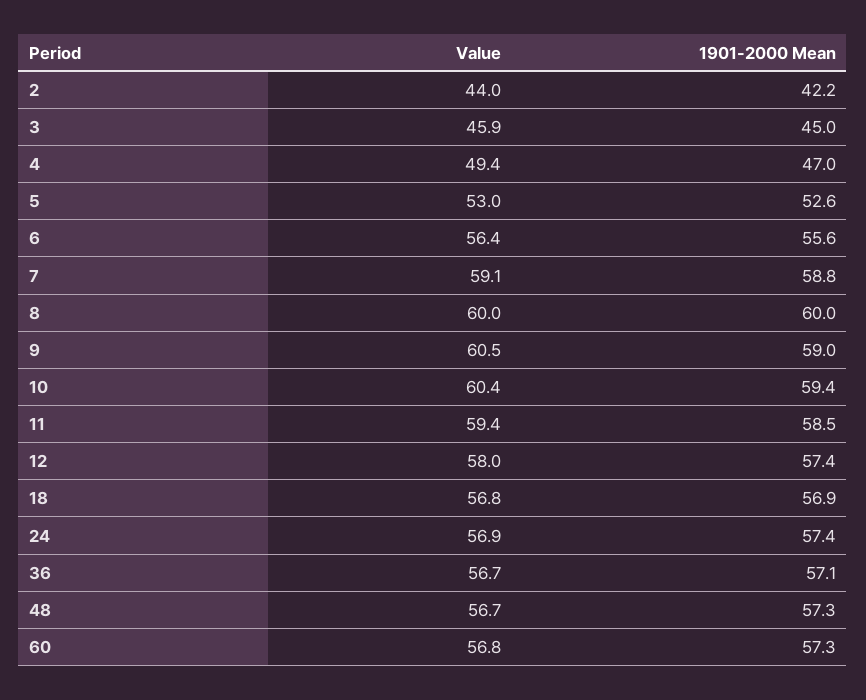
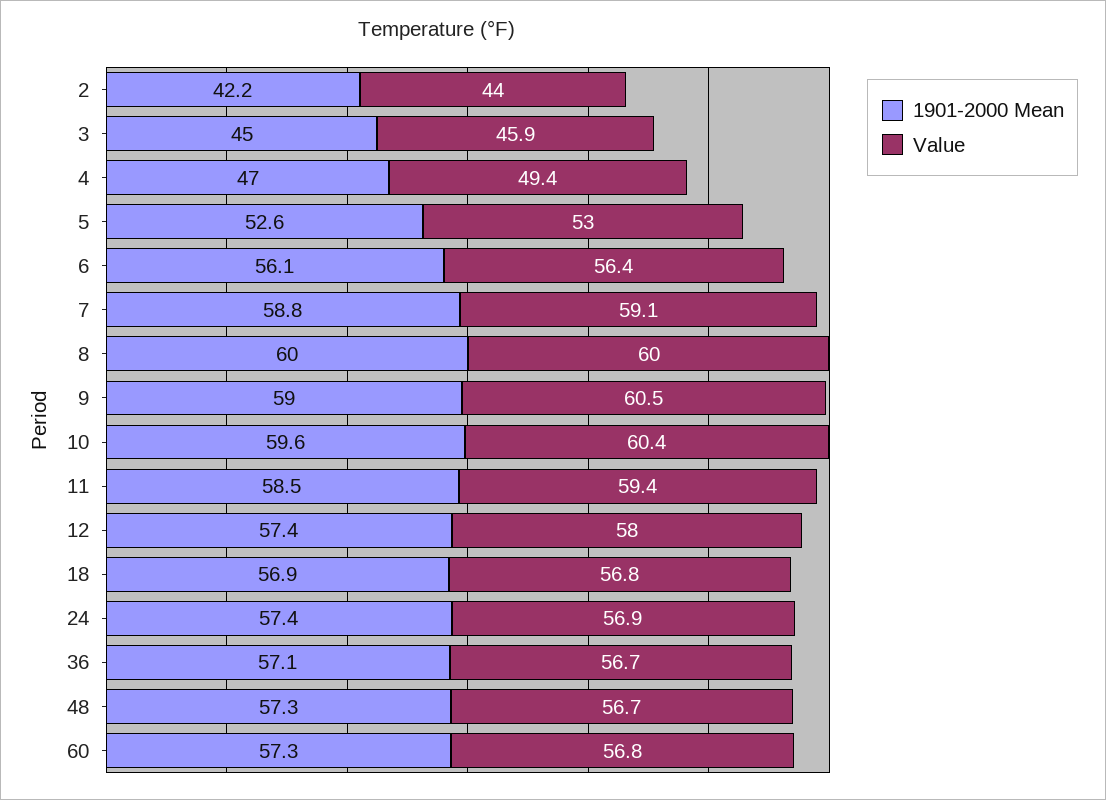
1901-2000 Mean, 6: 55.6 -> 56.1
1901-2000 Mean, 10: 59.4 -> 59.6

